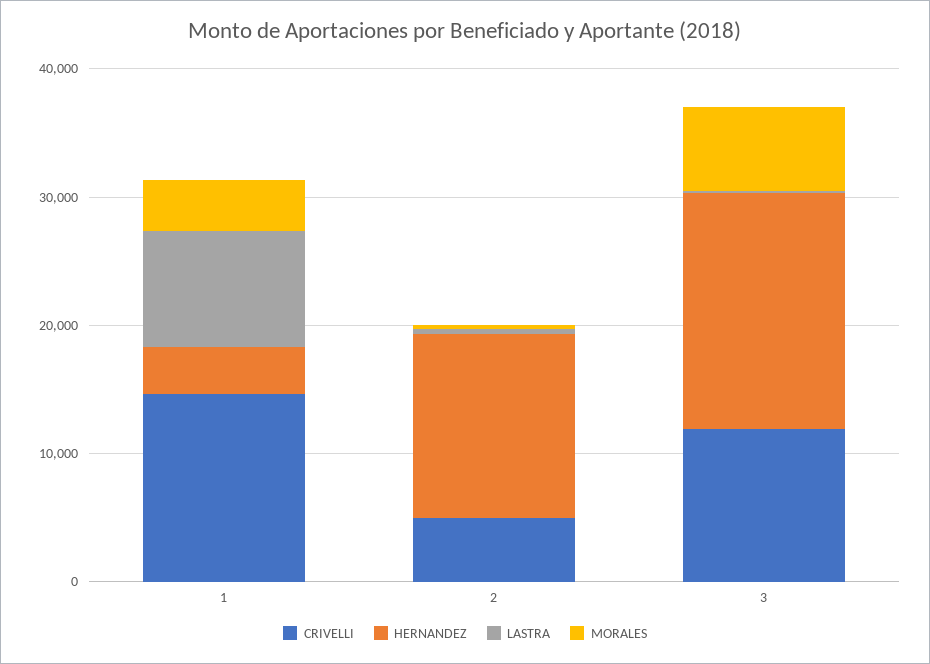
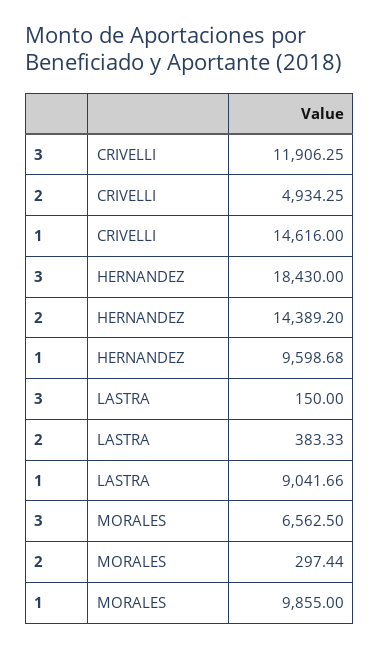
HERNANDEZ, 1: 4000 -> 9598.68
MORALES, 1: 4000 -> 9855

